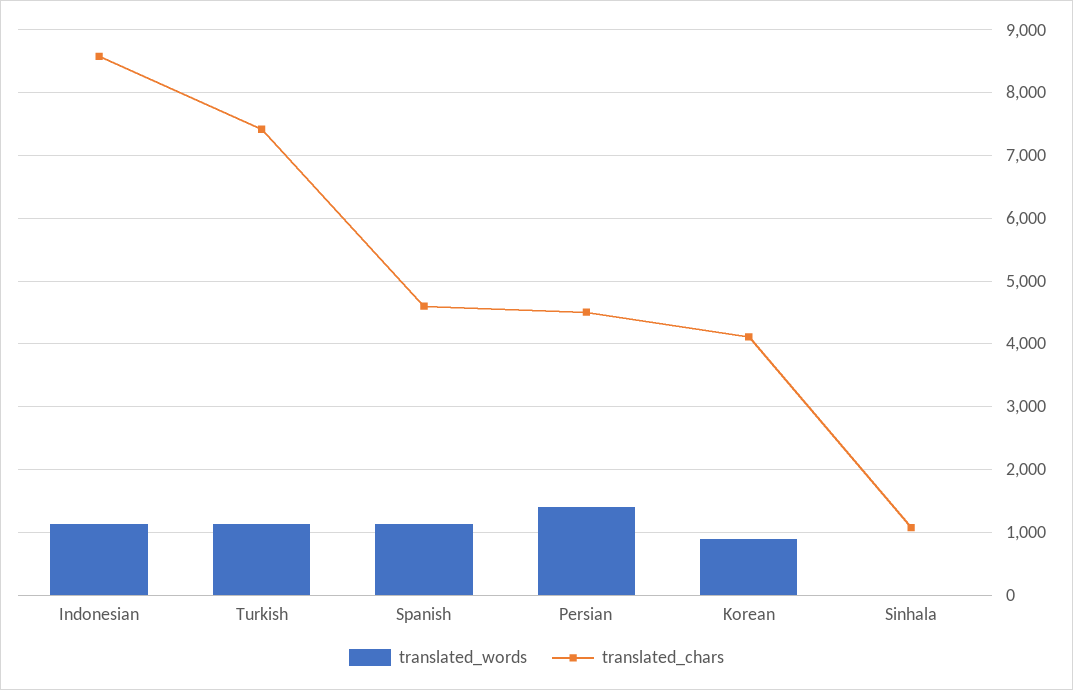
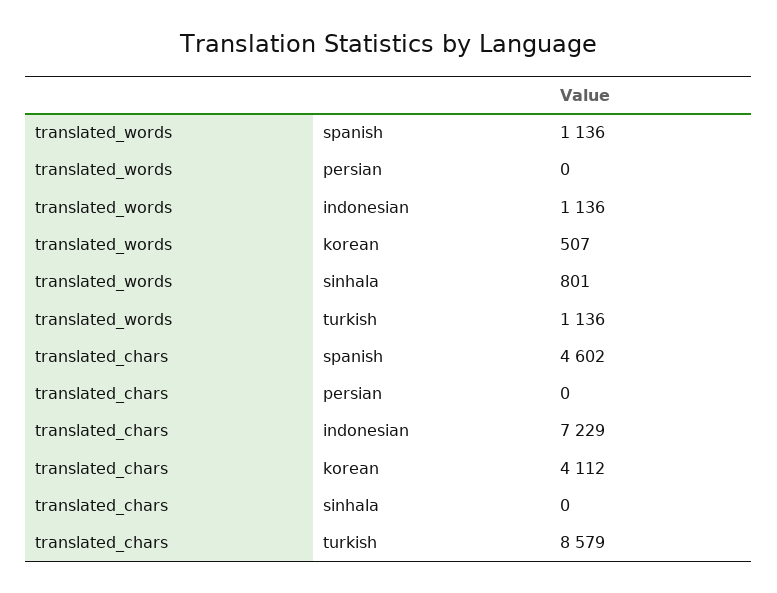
translated_chars, Indonesian: 8600 -> 7229
translated_chars, Turkish: 7400 -> 8579
translated_words, Persian: 1400 -> 0
translated_chars, Persian: 4500 -> 0
translated_words, Korean: 900 -> 507
translated_words, Sinhala: 0 -> 801
translated_chars, Sinhala: 1100 -> 0

